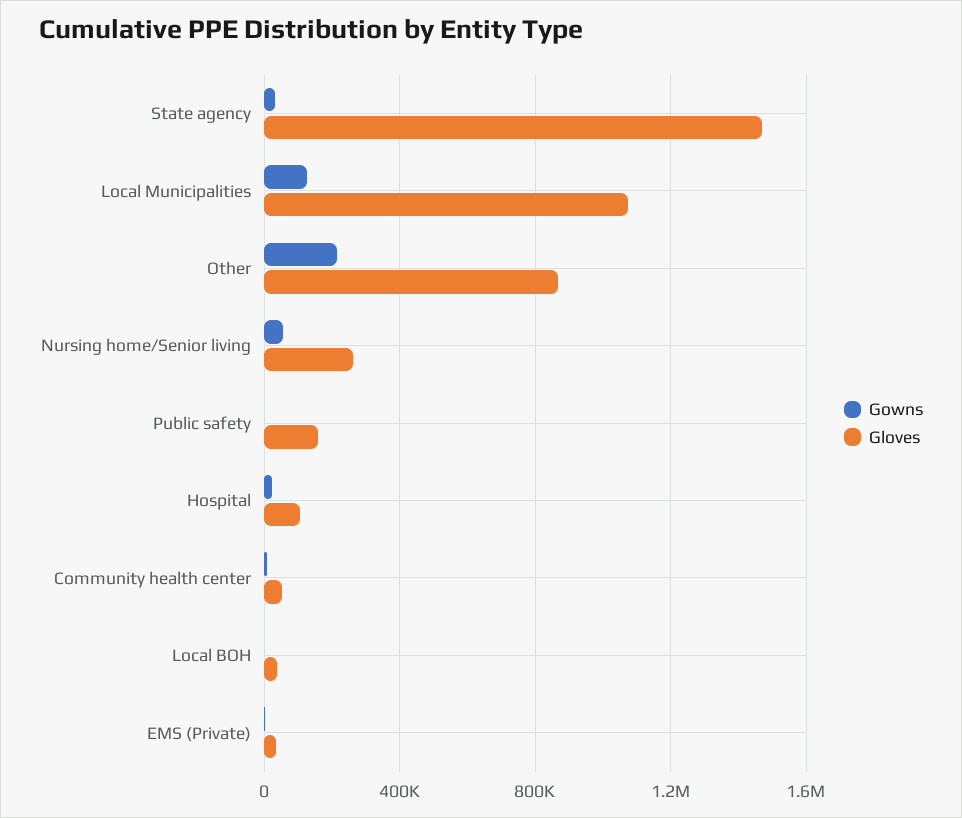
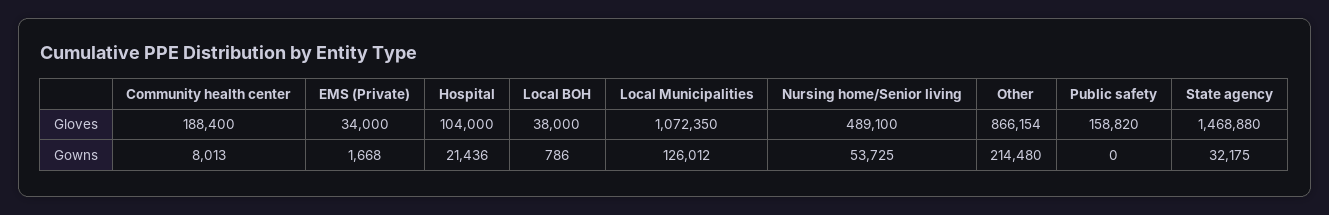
Gloves, Nursing home/Senior living: 250000 -> 489100
Gloves, Community health center: 50000 -> 188400

